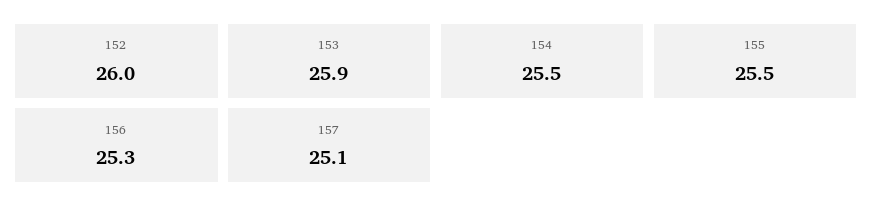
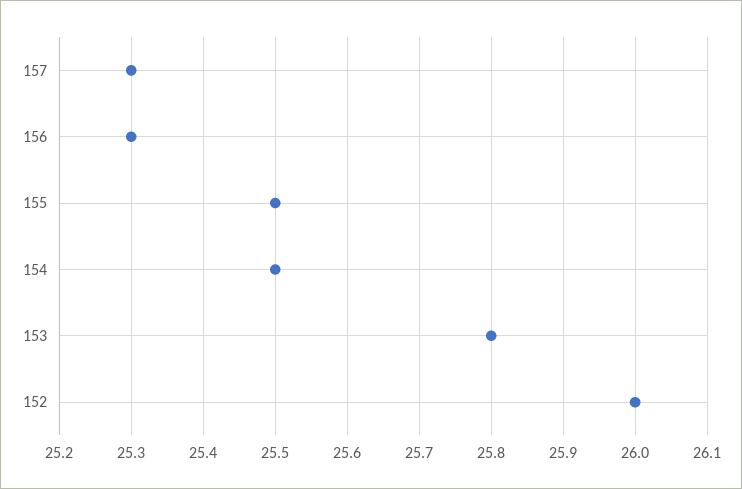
153: 25.9 -> 25.8
157: 25.1 -> 25.3

